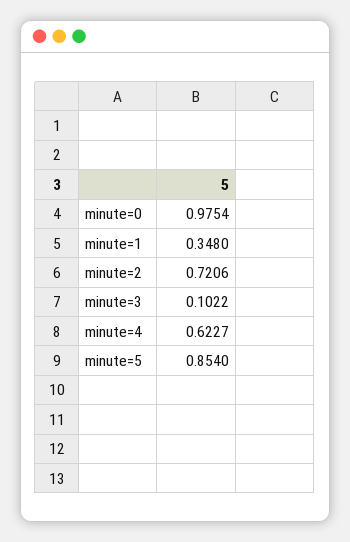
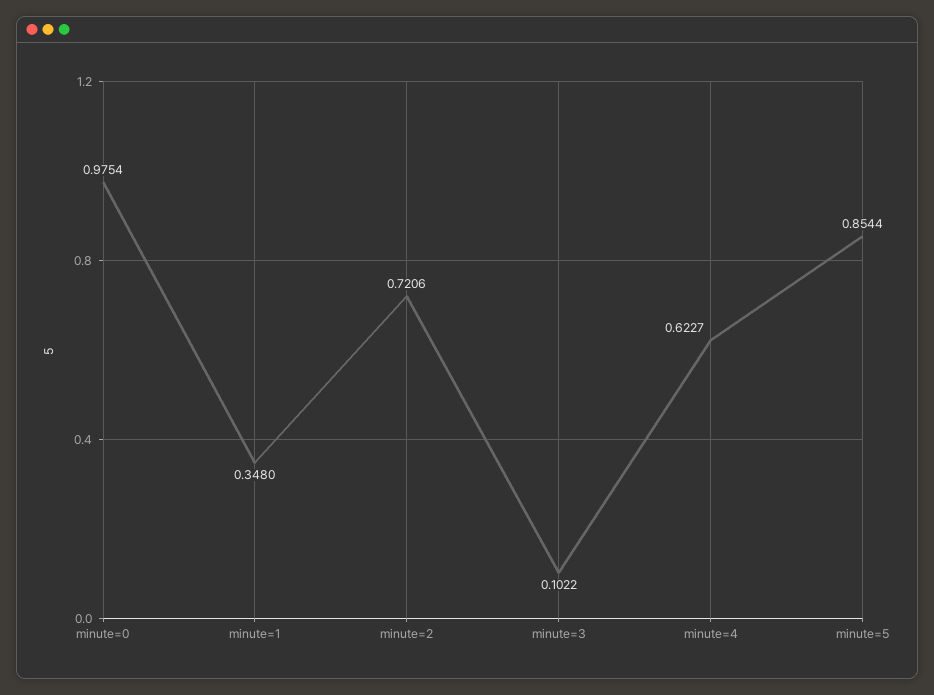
minute=5: 0.854 -> 0.8544

